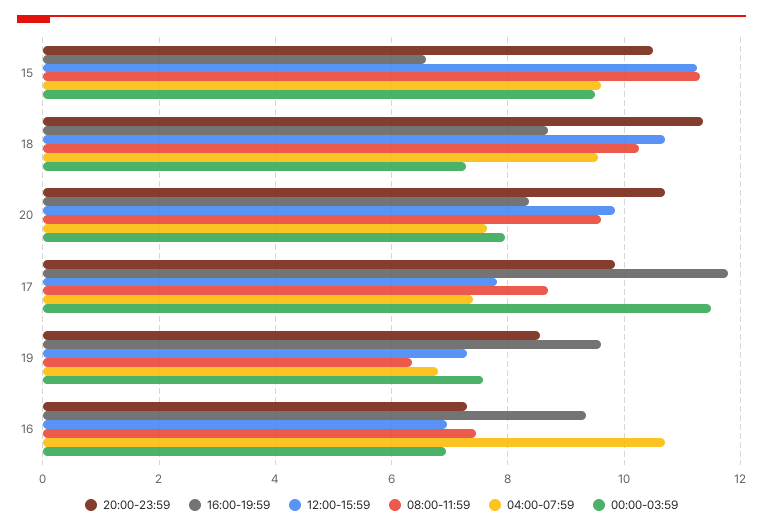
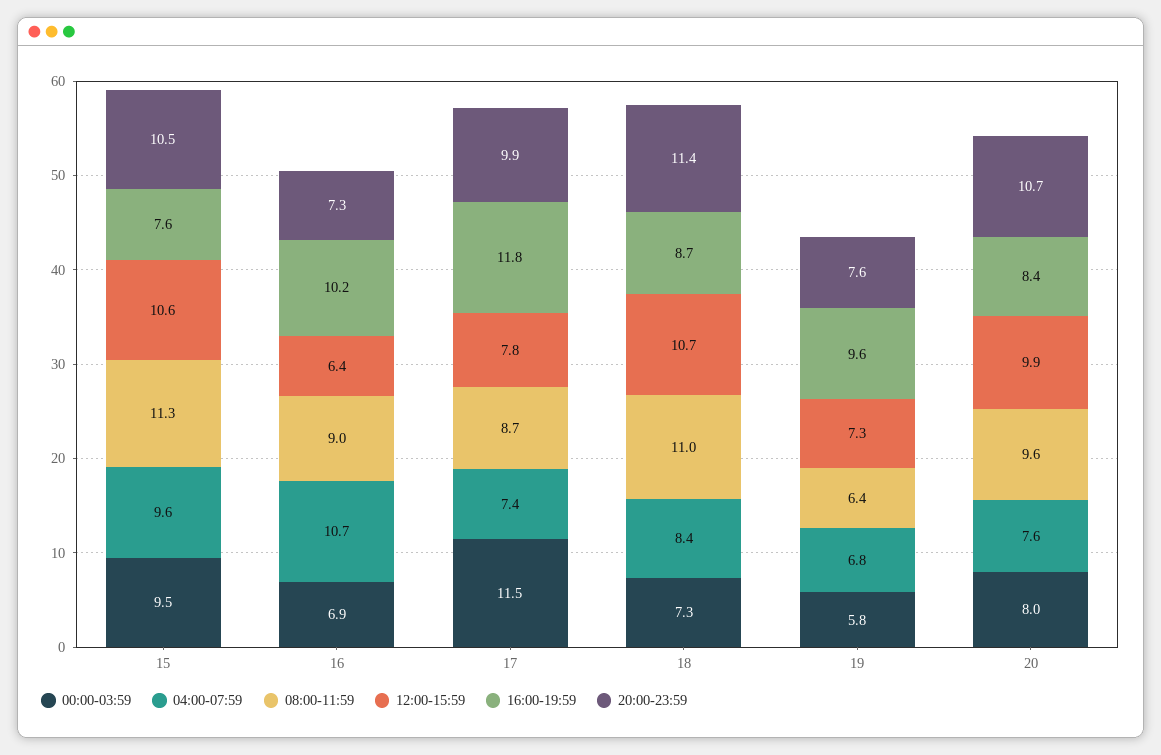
16:00-19:59, 15: 6.6 -> 7.6
12:00-15:59, 15: 11.2 -> 10.6
08:00-11:59, 18: 10.2 -> 11
04:00-07:59, 18: 9.6 -> 8.4
20:00-23:59, 19: 8.6 -> 7.6
00:00-03:59, 19: 7.6 -> 5.8
16:00-19:59, 16: 9.4 -> 10.2
12:00-15:59, 16: 7 -> 6.4
08:00-11:59, 16: 7.4 -> 9

